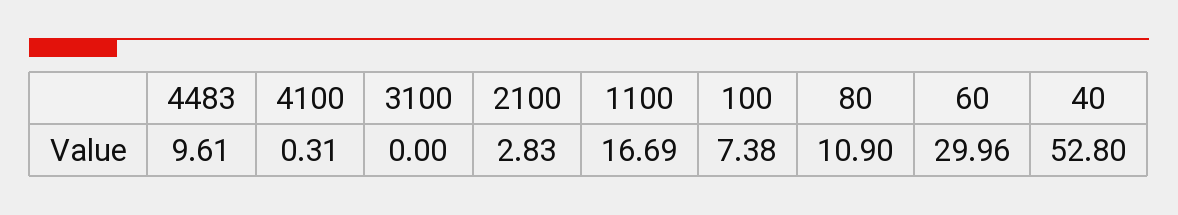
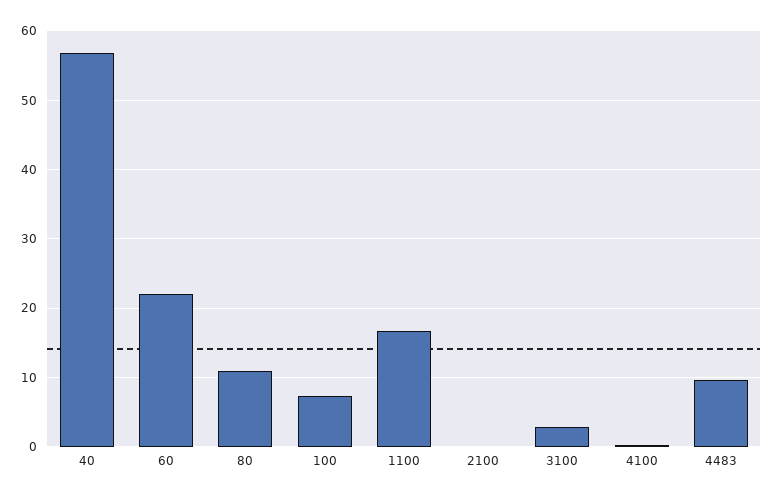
3100: 0 -> 3
2100: 2.83 -> 0
60: 29.96 -> 22
40: 52.8 -> 57

